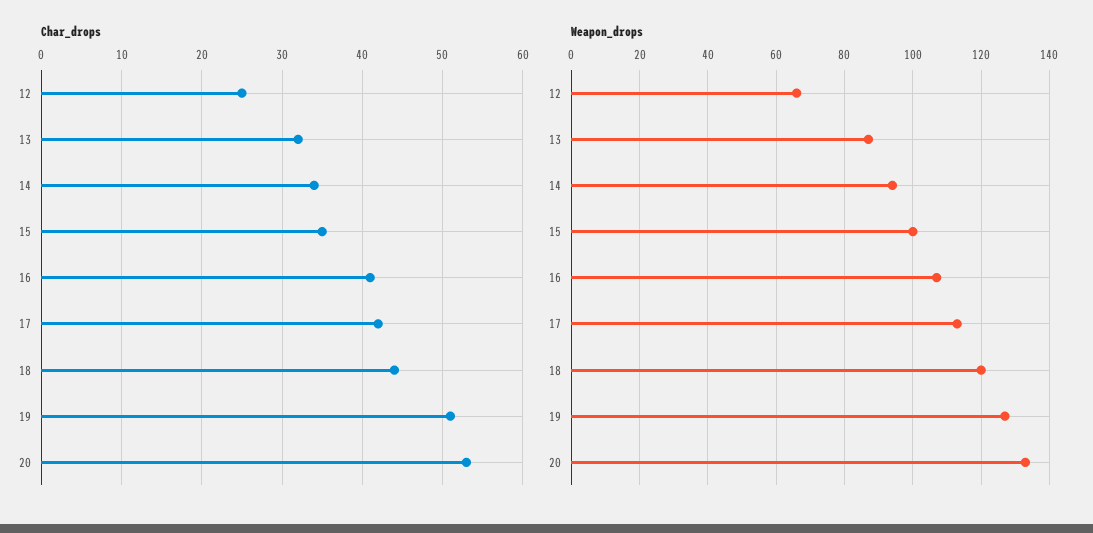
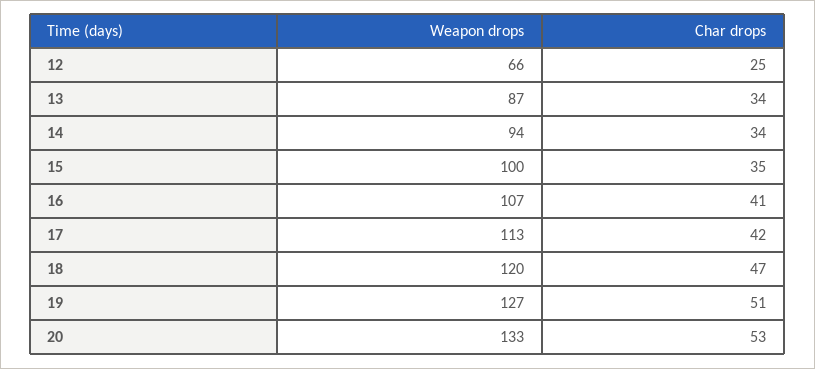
Char_drops, 13: 32 -> 34
Char_drops, 18: 44 -> 47

